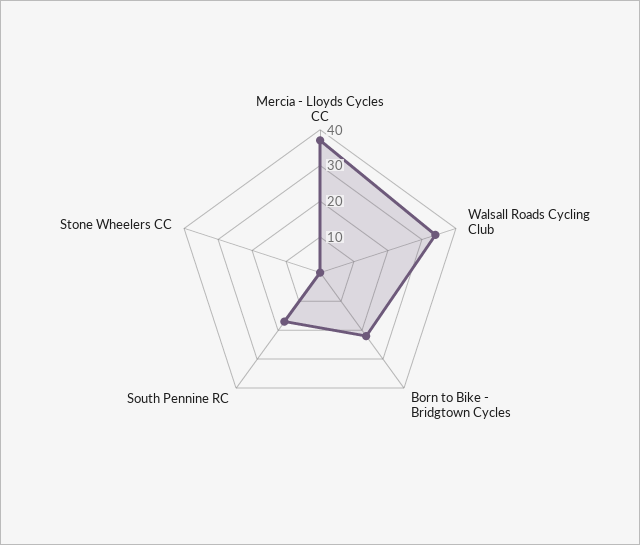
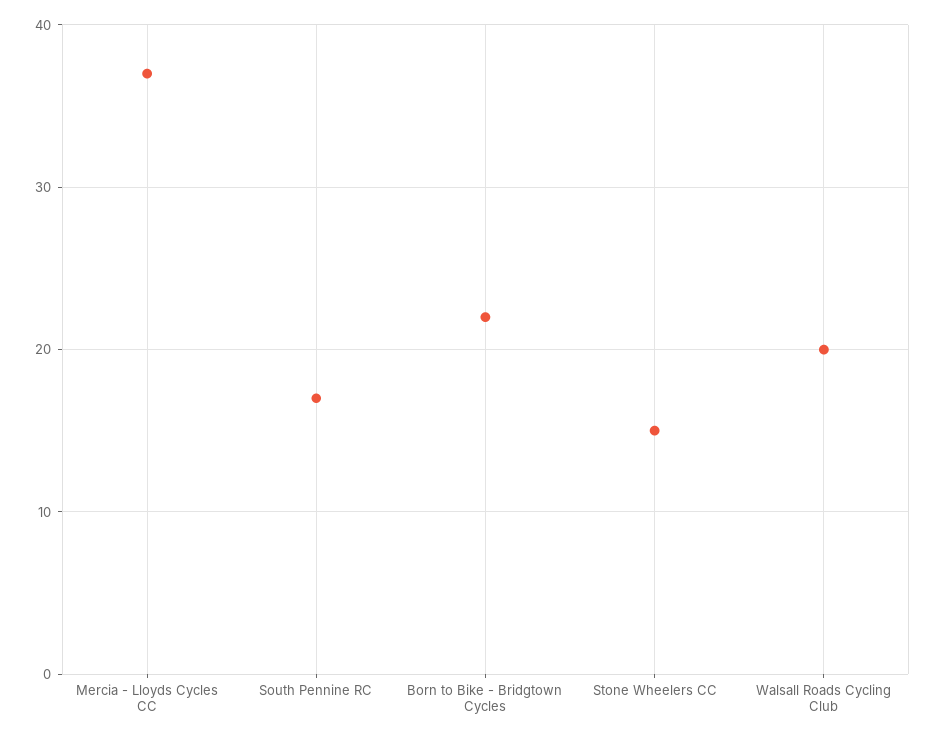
Walsall Roads Cycling Club: 35 -> 20
Stone Wheelers CC: 0 -> 15

